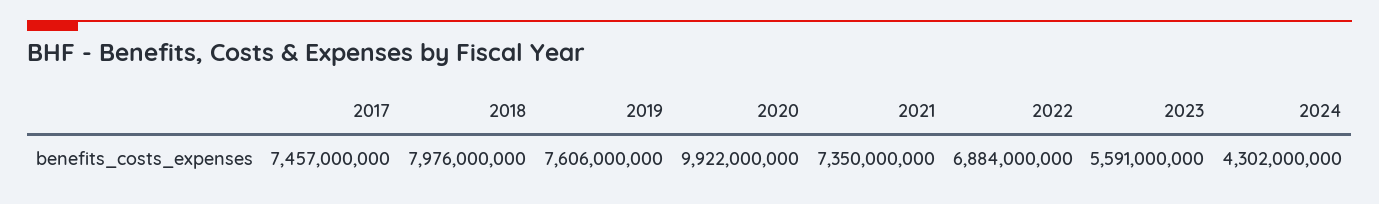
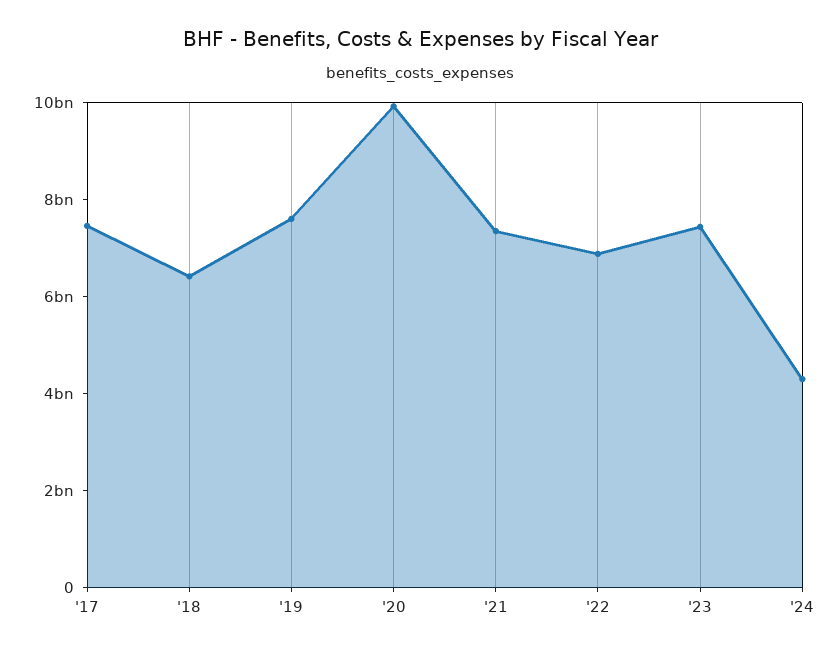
2018: 7976000000 -> 6500000000
2023: 5591000000 -> 7500000000

